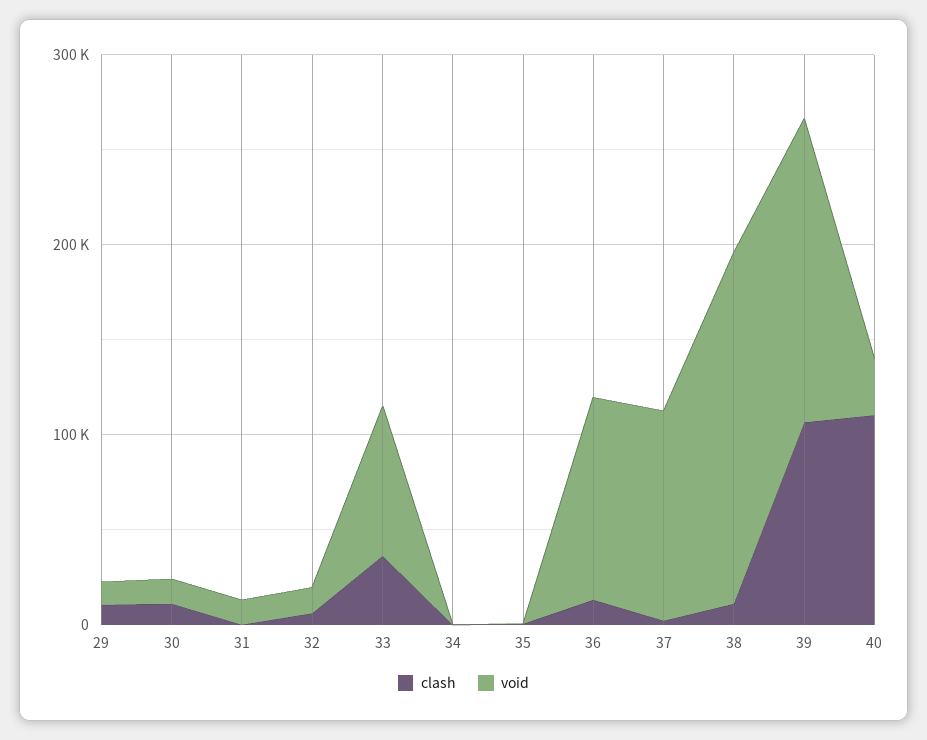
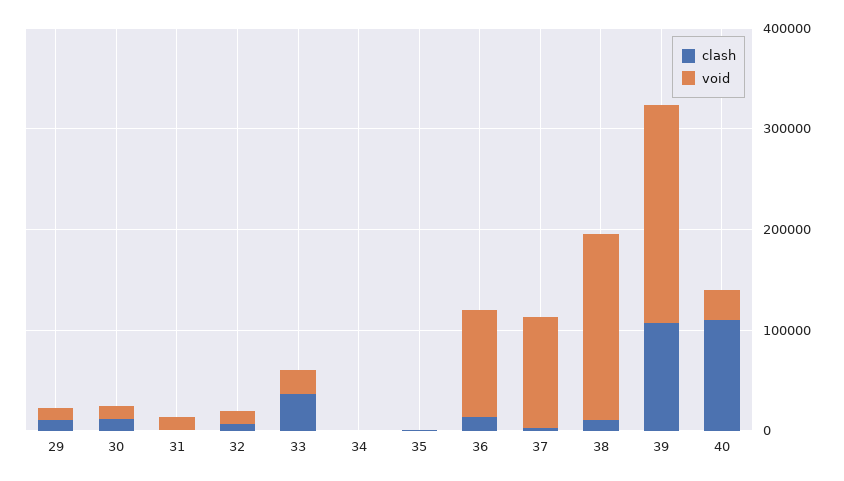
void, 33: 80000 -> 20000
void, 39: 160000 -> 220000

